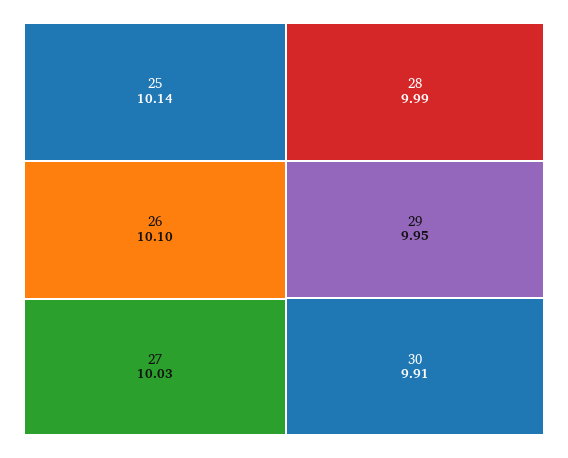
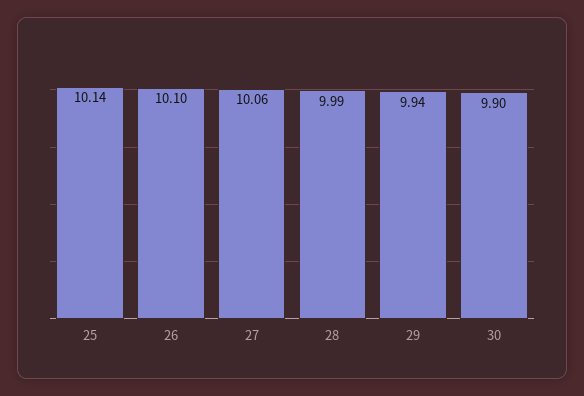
27: 10.03 -> 10.06
29: 9.95 -> 9.94
30: 9.91 -> 9.9

